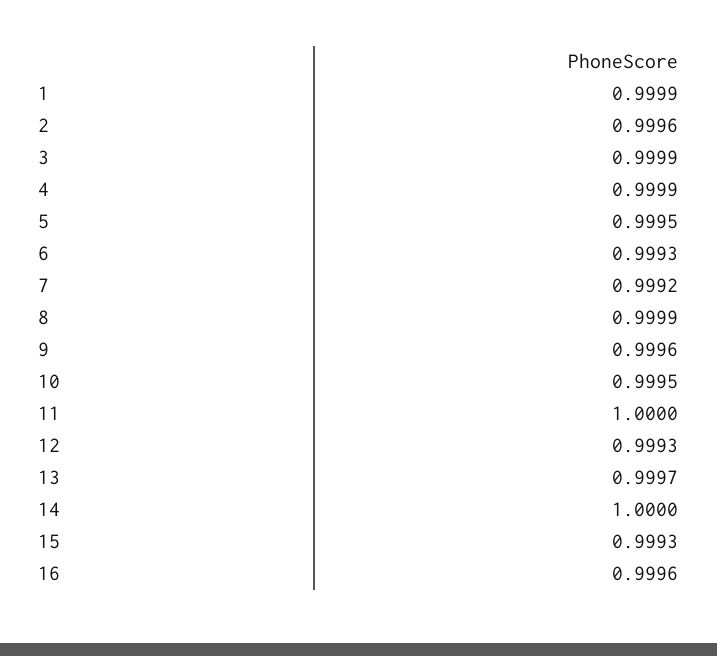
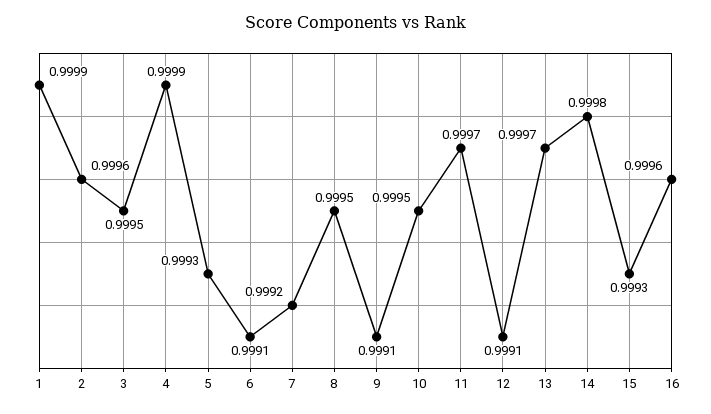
3: 0.9999 -> 0.9995
5: 0.9995 -> 0.9993
6: 0.9993 -> 0.9991
8: 0.9999 -> 0.9995
9: 0.9996 -> 0.9991
11: 1 -> 0.9997
12: 0.9993 -> 0.9991
14: 1 -> 0.9998

